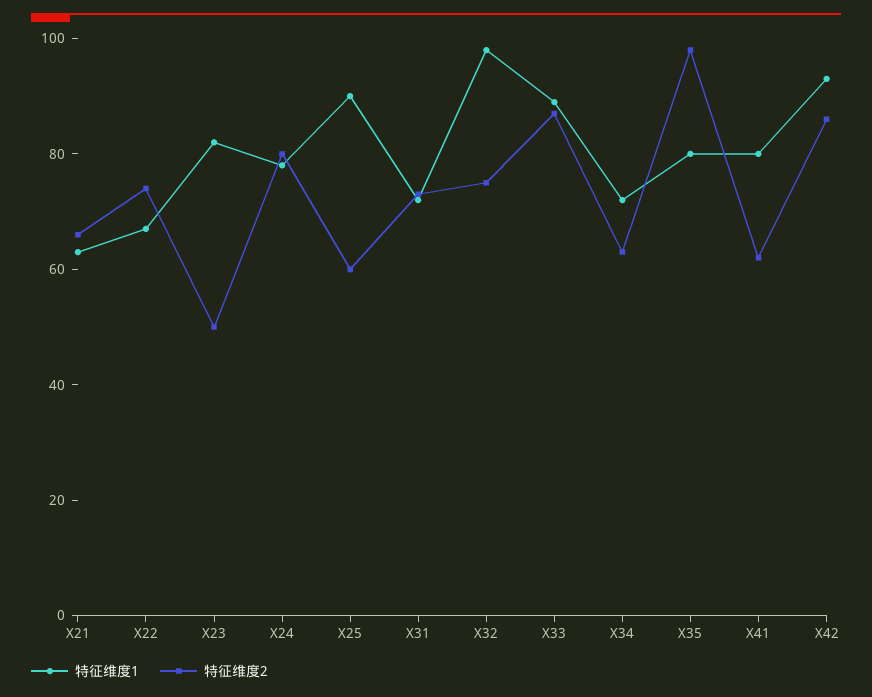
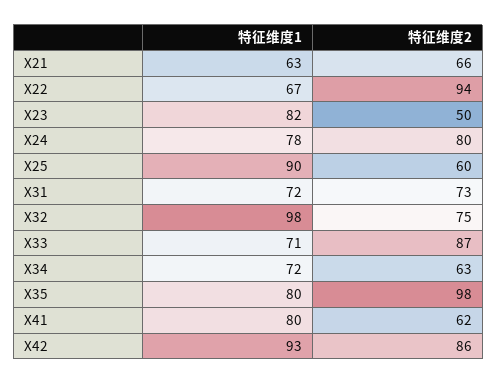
特征维度2, X22: 75 -> 94
特征维度1, X33: 90 -> 71

